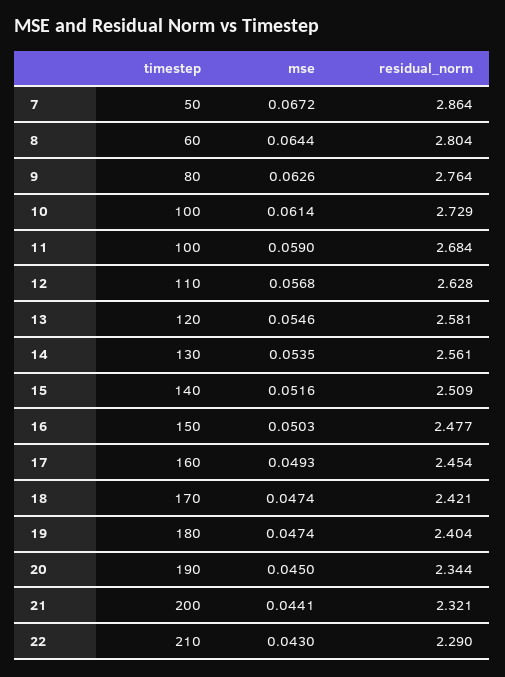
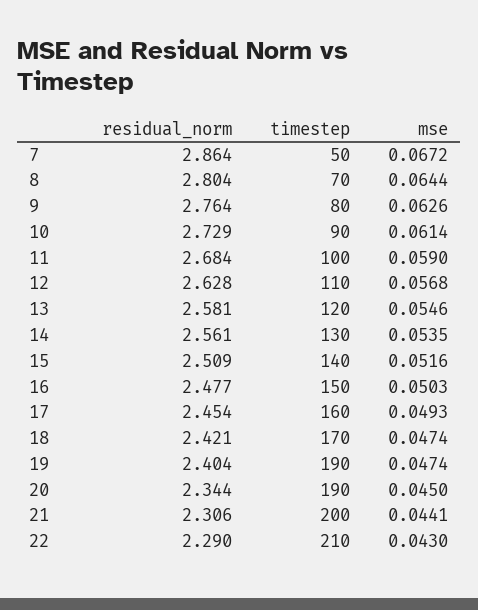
timestep, 8: 60 -> 70
timestep, 10: 100 -> 90
timestep, 19: 180 -> 190
residual_norm, 21: 2.321 -> 2.306

